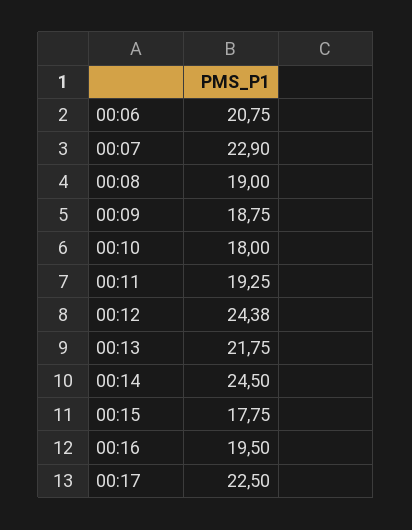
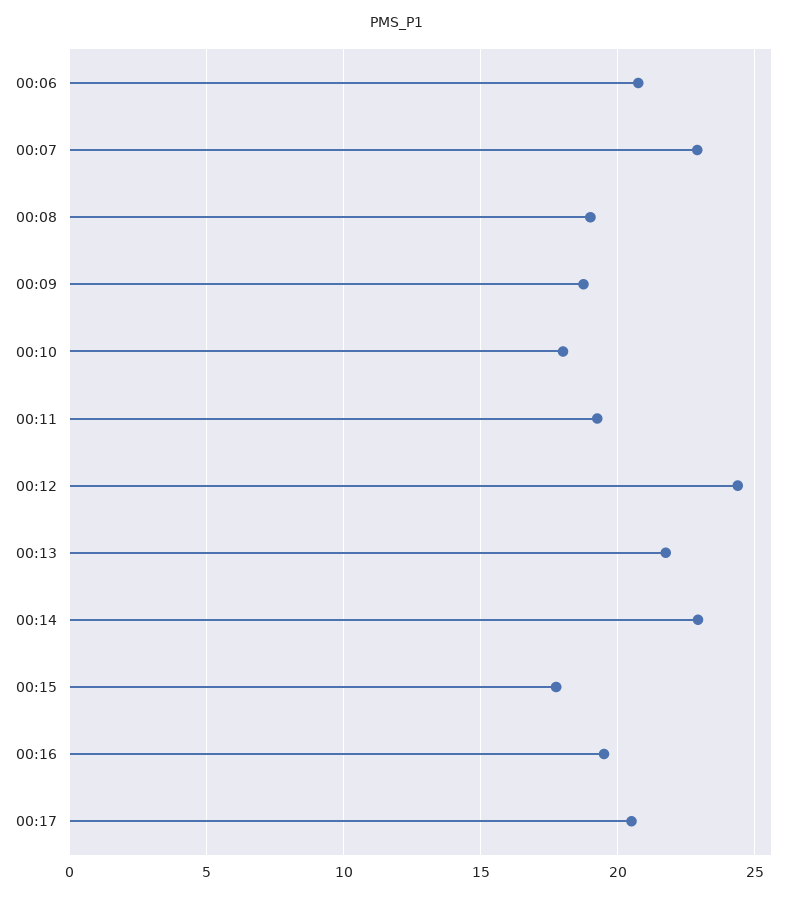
00:14: 24.5 -> 23
00:17: 22.5 -> 20.5

